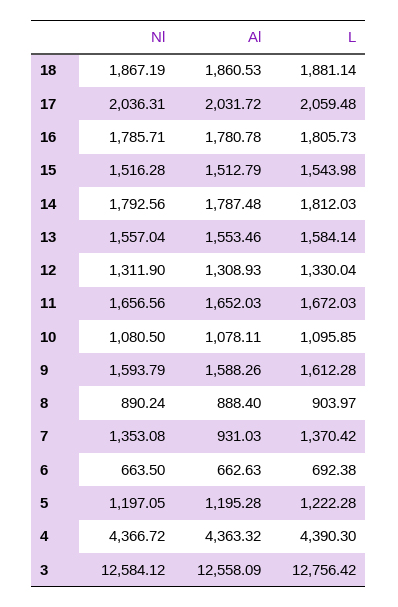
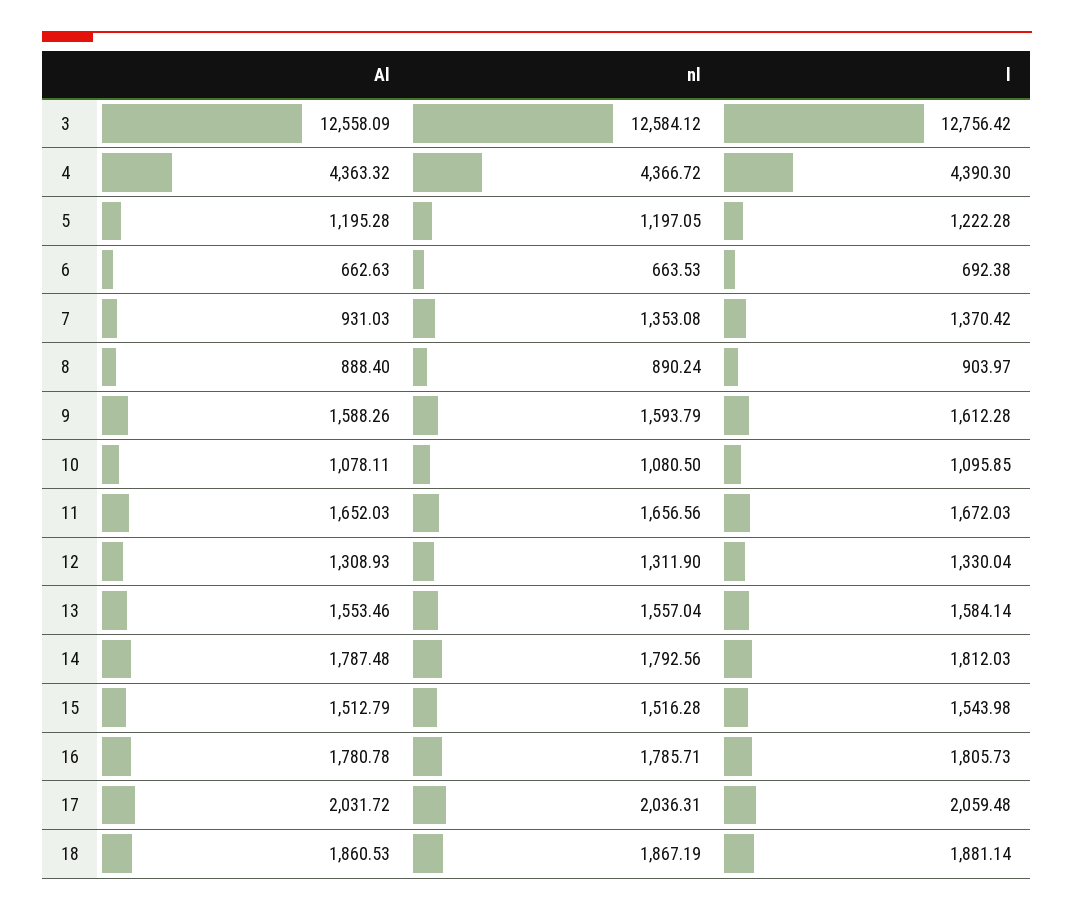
Nl, 6: 663.5 -> 663.53

